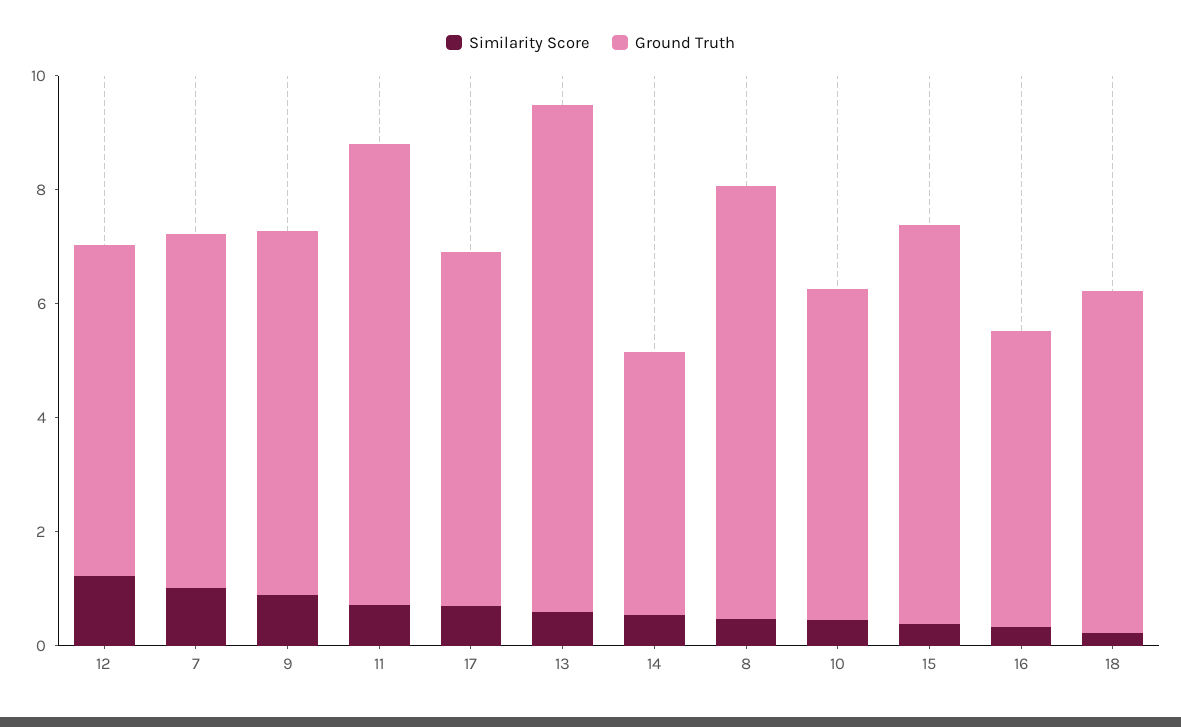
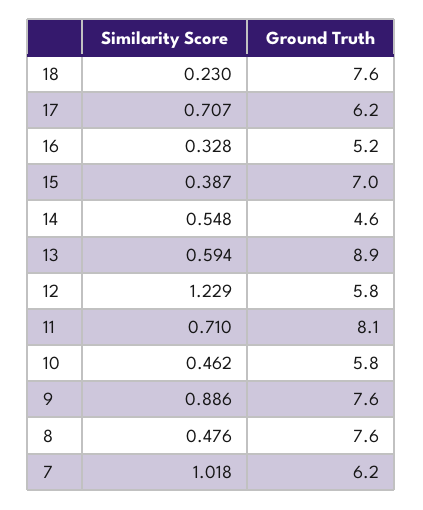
Ground Truth, 9: 6.5 -> 7.6
Ground Truth, 18: 6 -> 7.6

